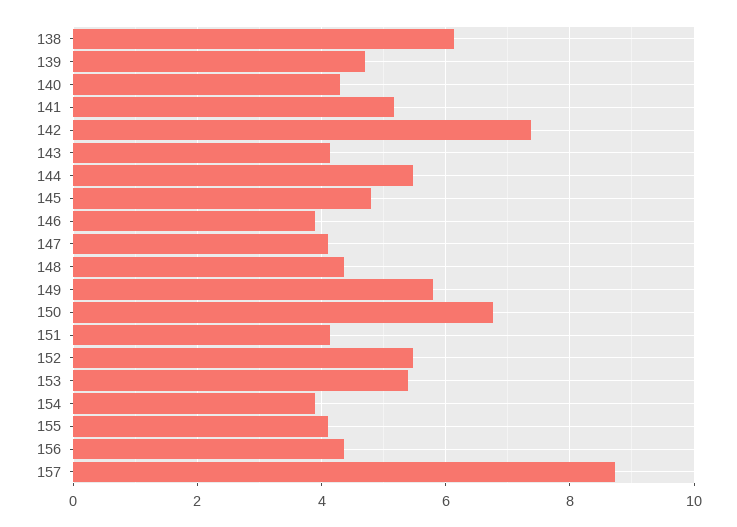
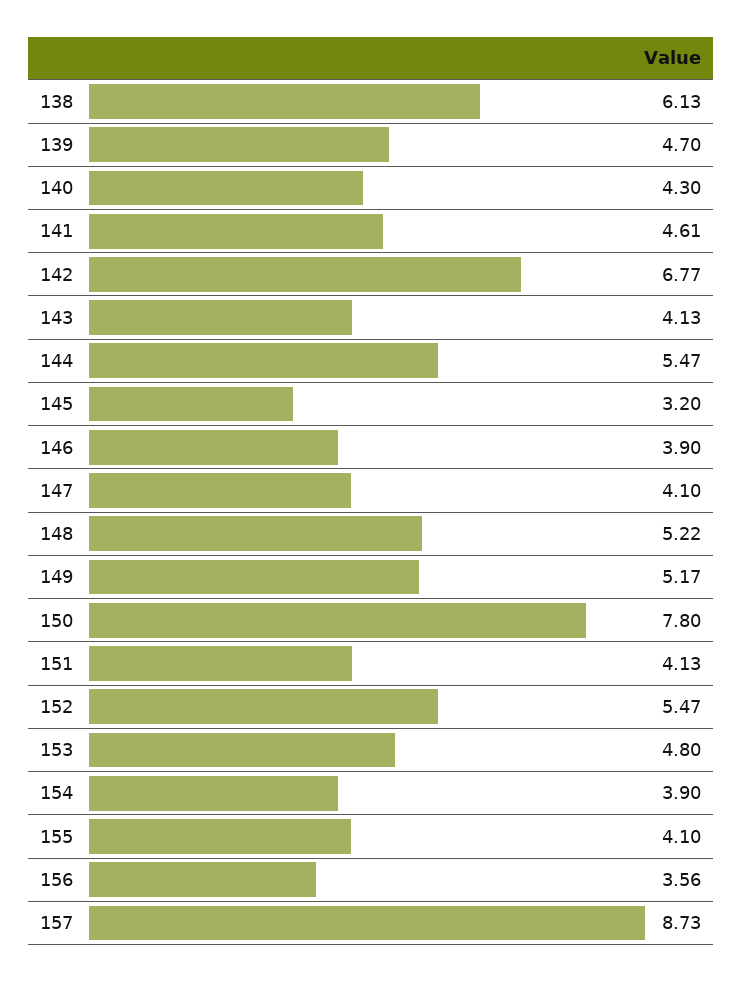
141: 5.2 -> 4.61
142: 7.4 -> 6.77
145: 4.8 -> 3.2
148: 4.4 -> 5.22
149: 5.8 -> 5.17
150: 6.8 -> 7.8
153: 5.4 -> 4.8
156: 4.4 -> 3.56

